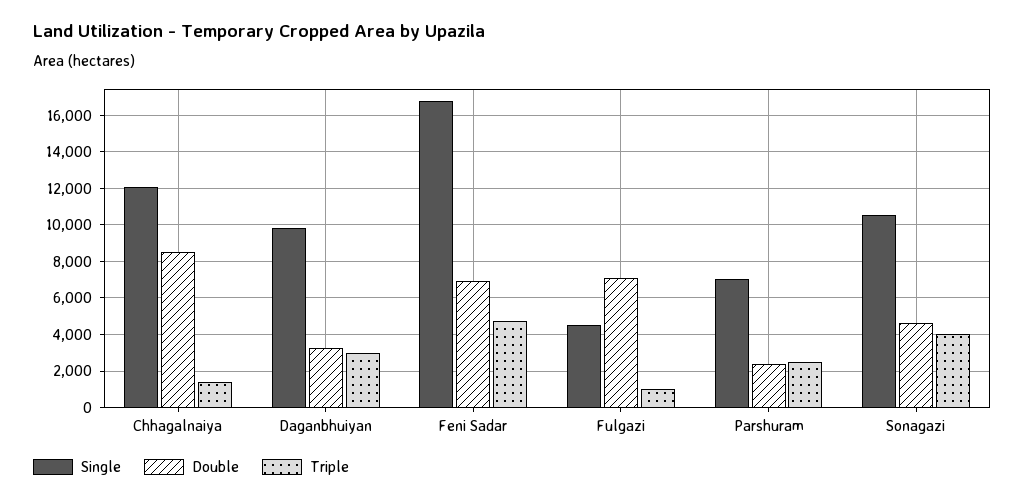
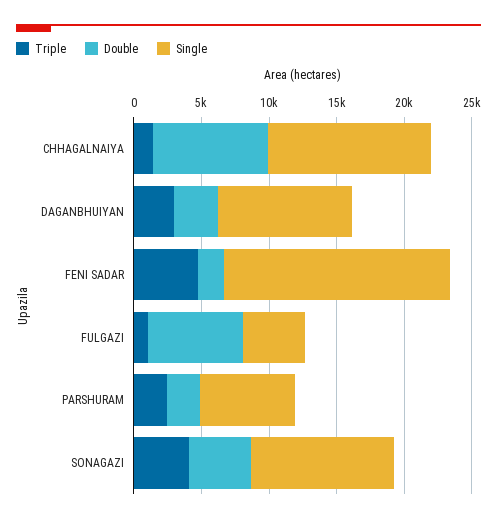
Double, Feni Sadar: 7000 -> 2000

